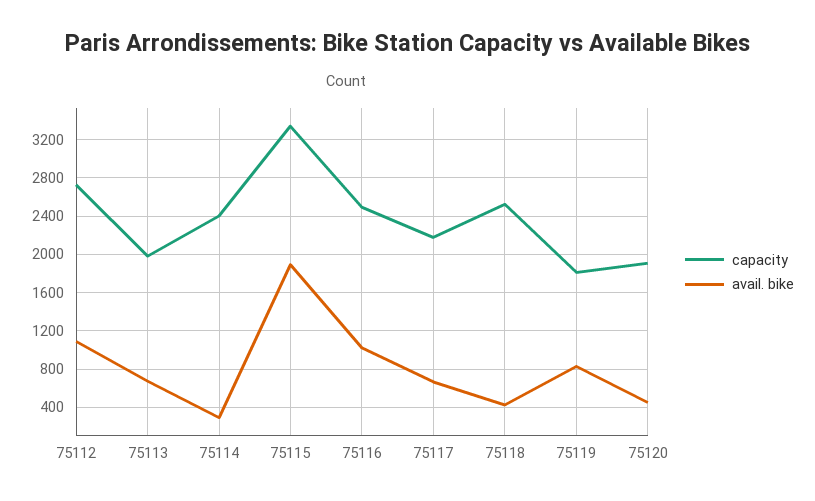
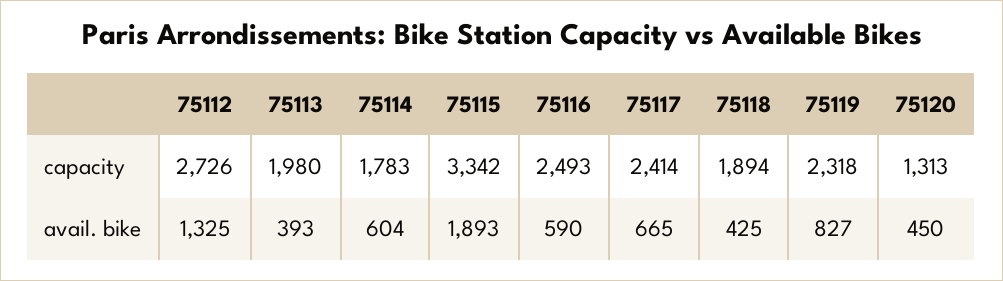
avail. bike, 75112: 1100 -> 1325
avail. bike, 75113: 700 -> 393
capacity, 75114: 2400 -> 1783
avail. bike, 75114: 300 -> 604
avail. bike, 75116: 1000 -> 590
capacity, 75117: 2200 -> 2414
capacity, 75118: 2500 -> 1894
capacity, 75119: 1800 -> 2318
capacity, 75120: 1900 -> 1313

